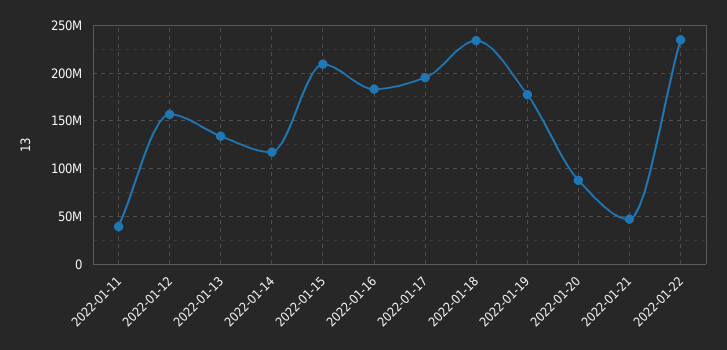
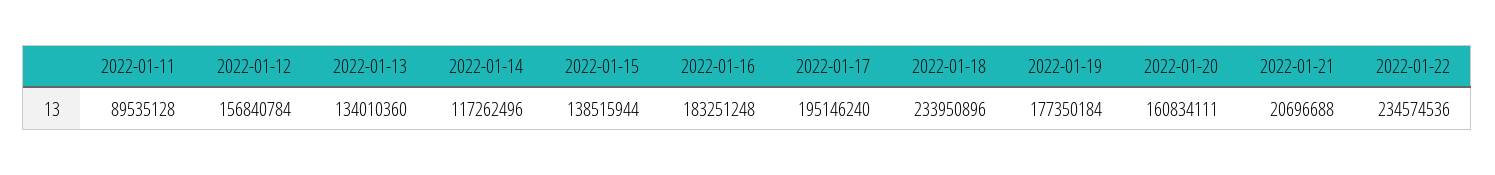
2022-01-11: 40000000 -> 89535128
2022-01-15: 210000000 -> 138515944
2022-01-20: 90000000 -> 160834111
2022-01-21: 50000000 -> 20696688

